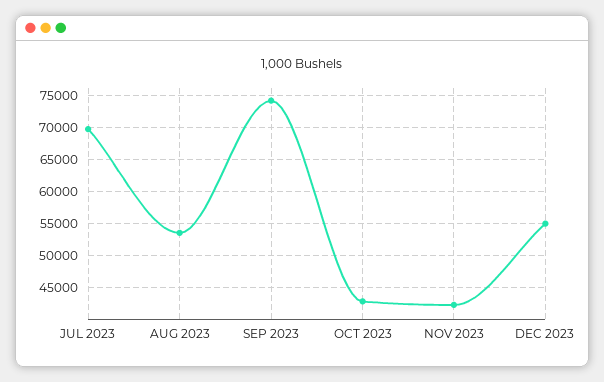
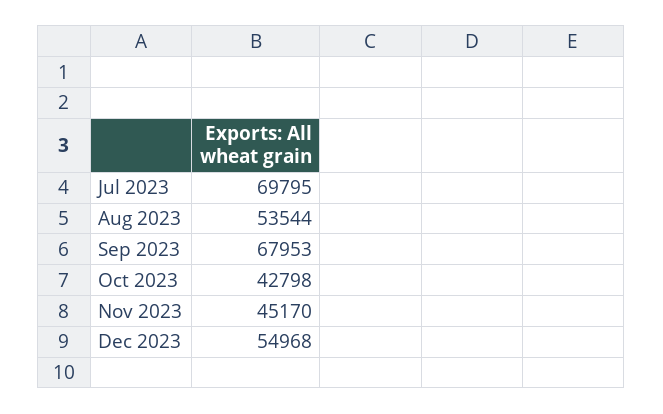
SEP 2023: 74000 -> 67953
NOV 2023: 42000 -> 45170

